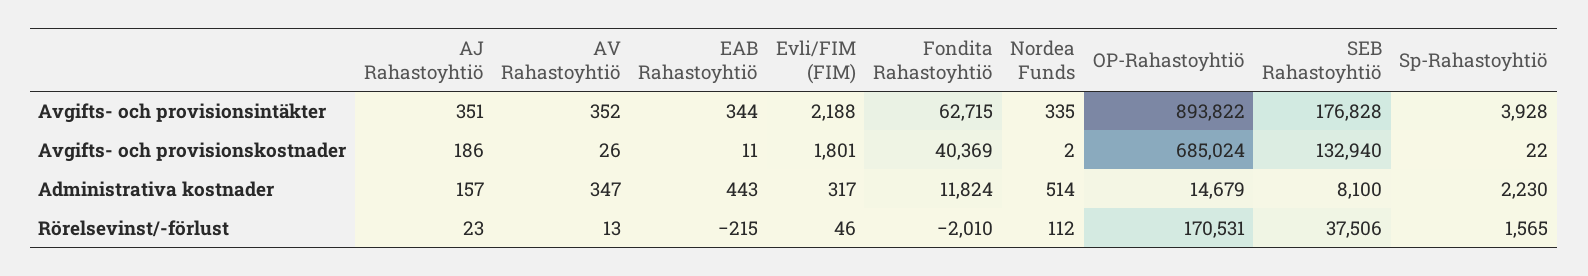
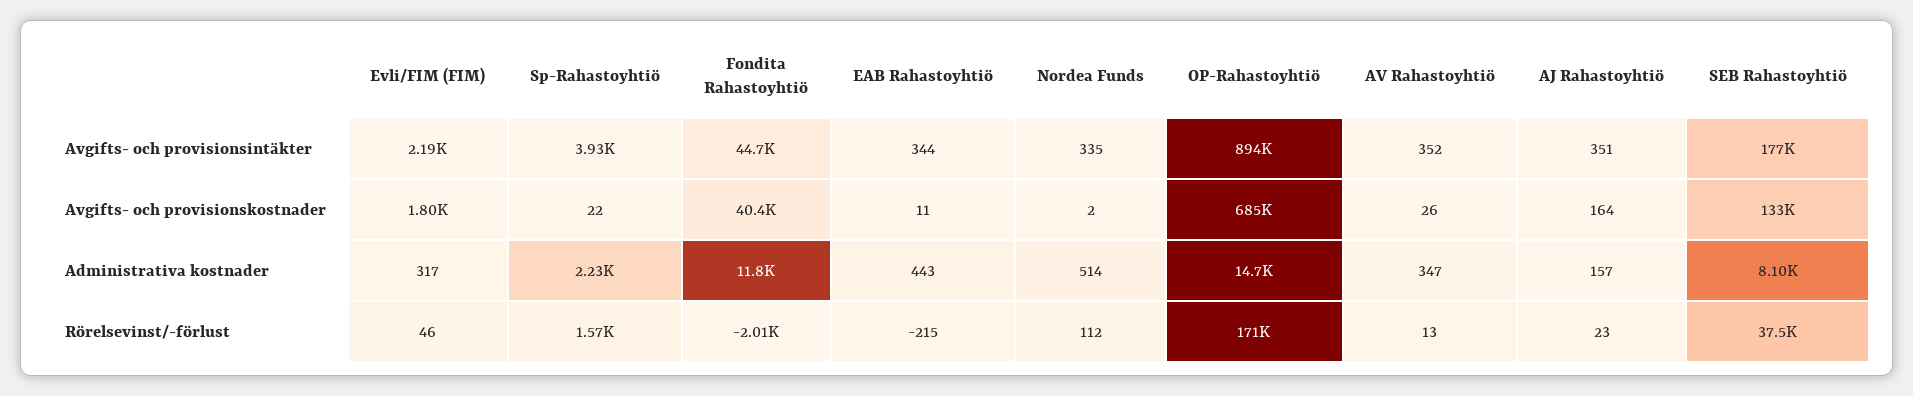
Fondita Rahastoyhtiö, Avgifts- och provisionsintäkter: 62715 -> 44700
AJ Rahastoyhtiö, Avgifts- och provisionskostnader: 186 -> 164

